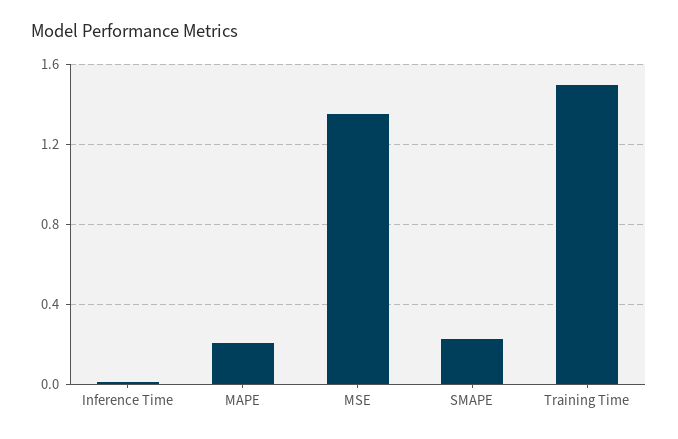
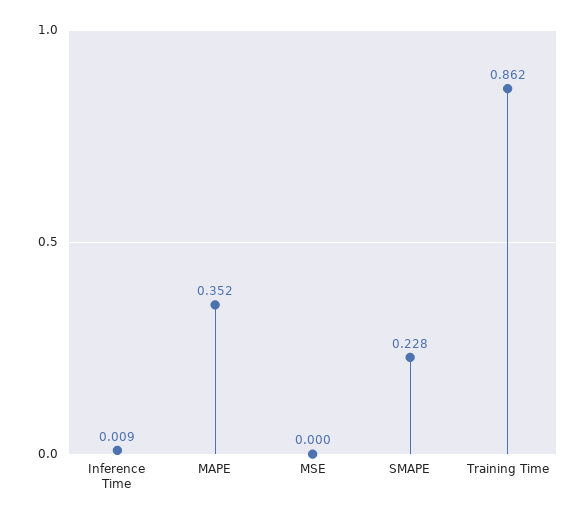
MAPE: 0.2 -> 0.352
MSE: 1.35 -> 0
Training Time: 1.5 -> 0.862

